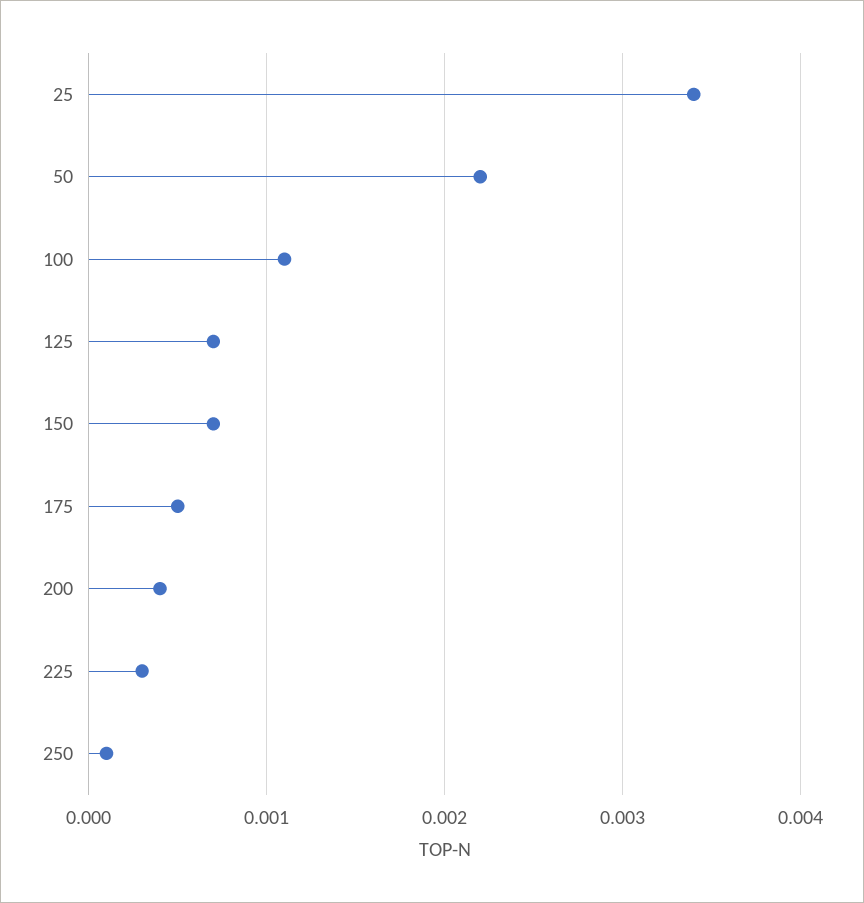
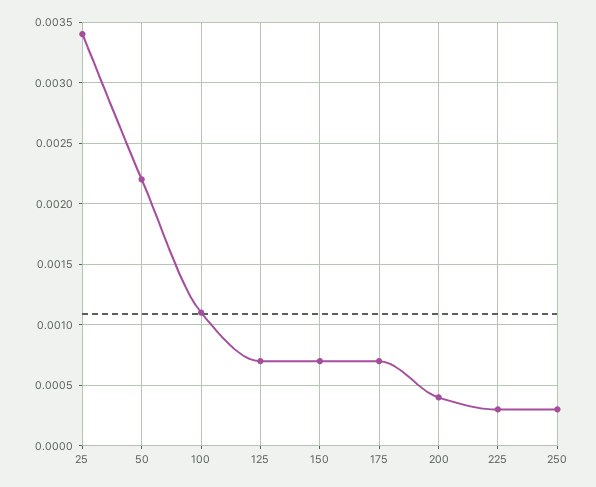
175: 0.0005 -> 0.0007
250: 0.0001 -> 0.0003

